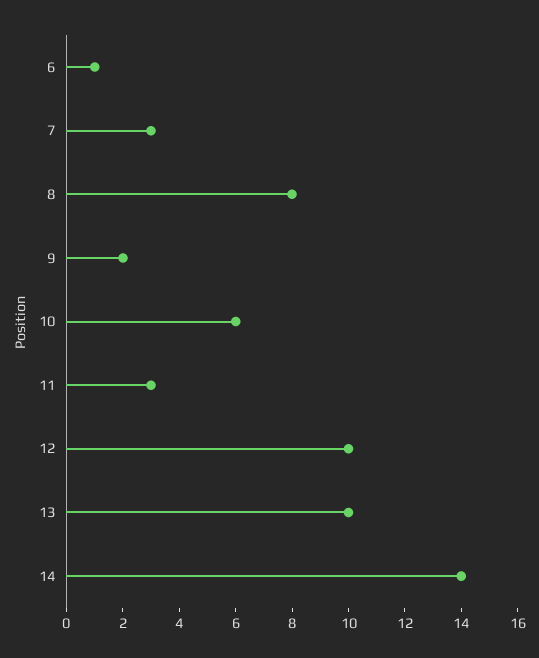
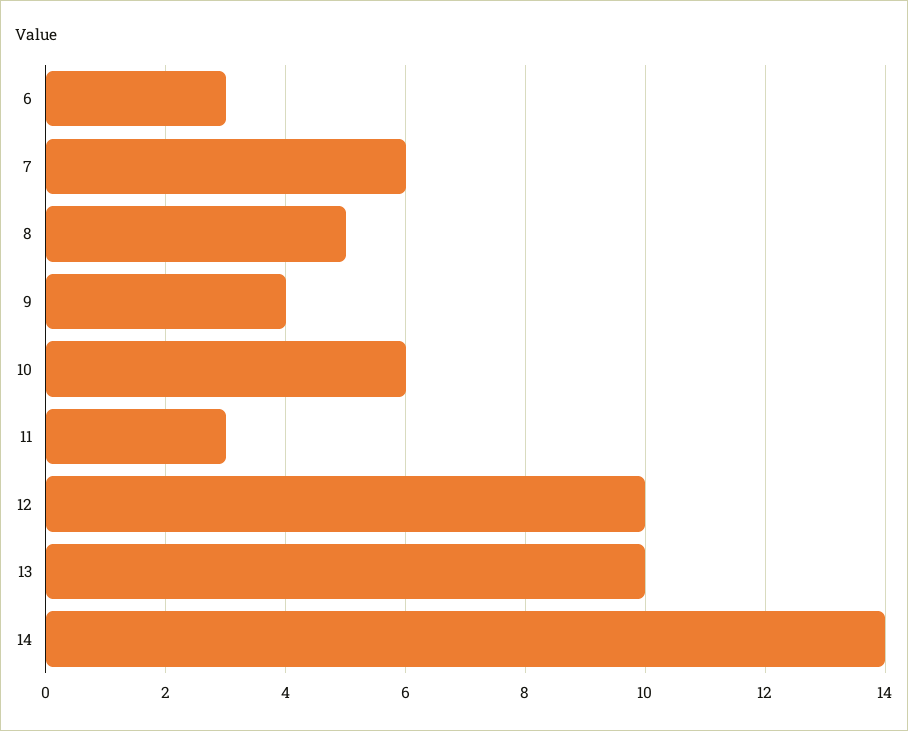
6: 1 -> 3
7: 3 -> 6
8: 8 -> 5
9: 2 -> 4

